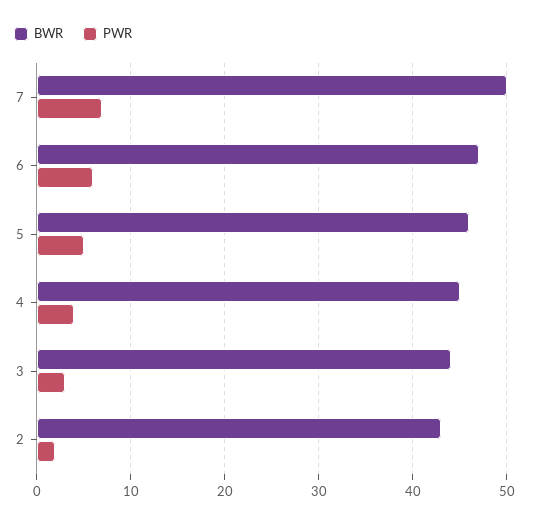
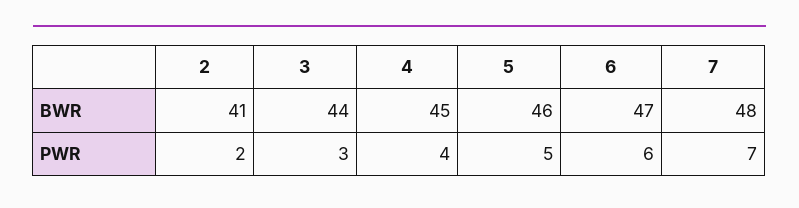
BWR, 7: 50 -> 48
BWR, 2: 43 -> 41

